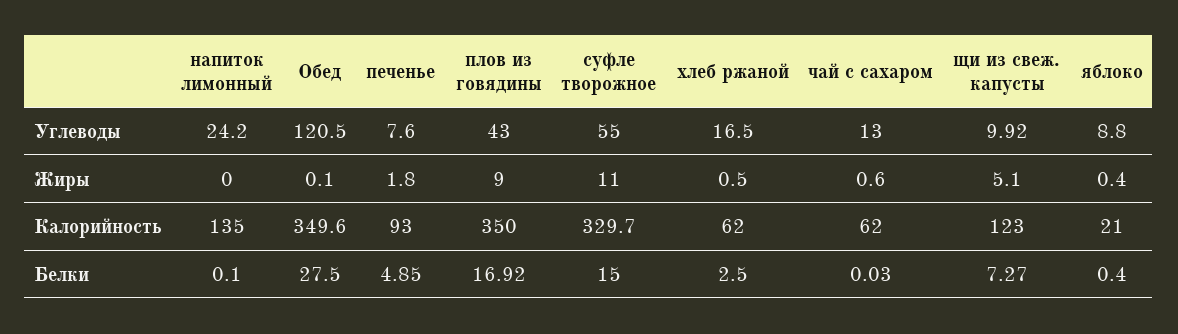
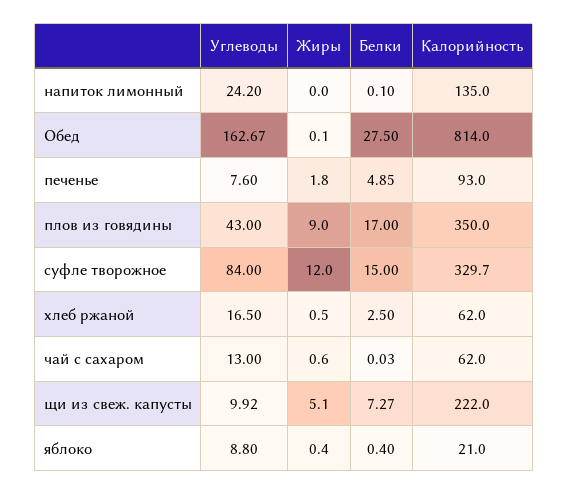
Обед, Углеводы: 120.5 -> 162.67
суфле творожное, Углеводы: 55 -> 84
суфле творожное, Жиры: 11 -> 12
Обед, Калорийность: 349.6 -> 814
щи из свеж. капусты, Калорийность: 123 -> 222
плов из говядины, Белки: 16.92 -> 17

